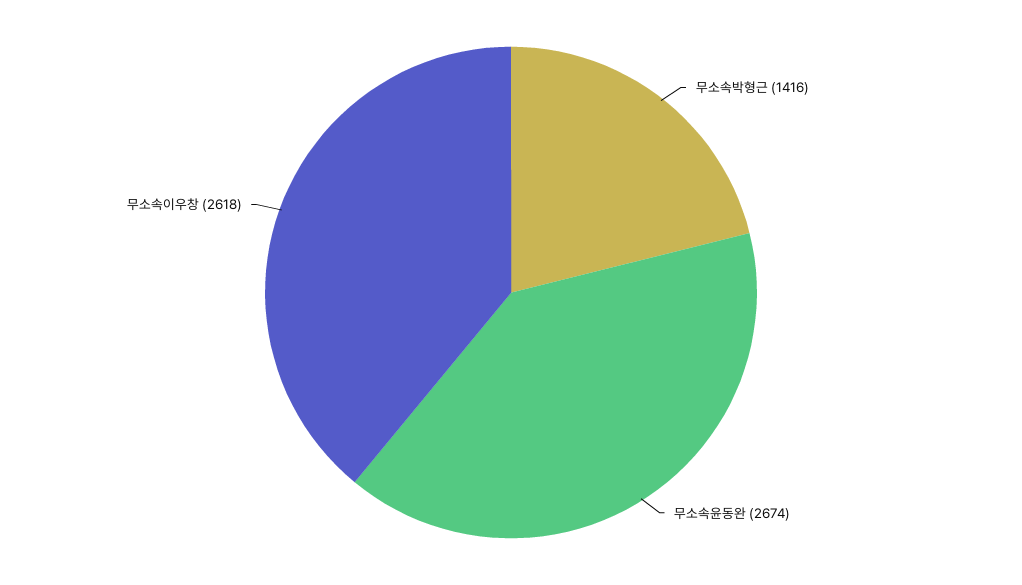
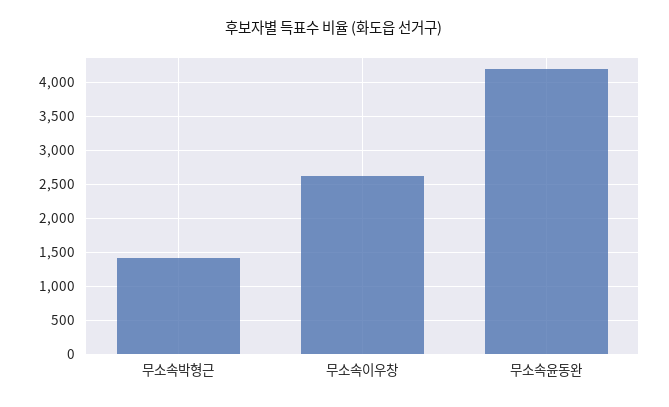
무소속윤동완: 2674 -> 4200

